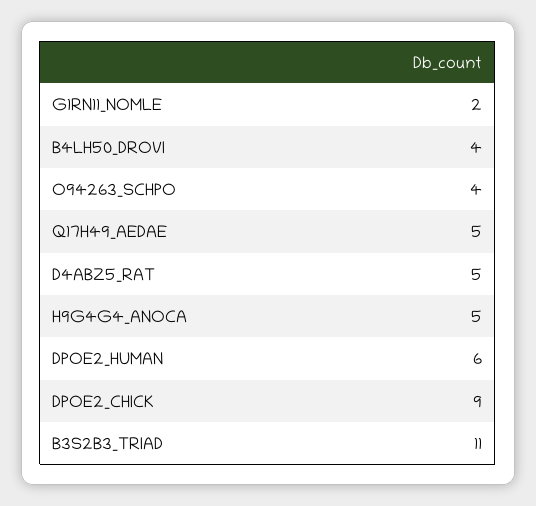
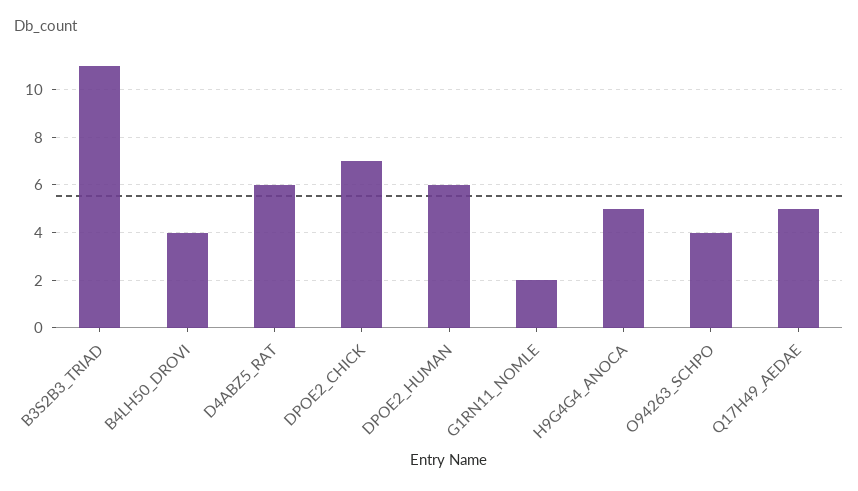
D4ABZ5_RAT: 5 -> 6
DPOE2_CHICK: 9 -> 7

